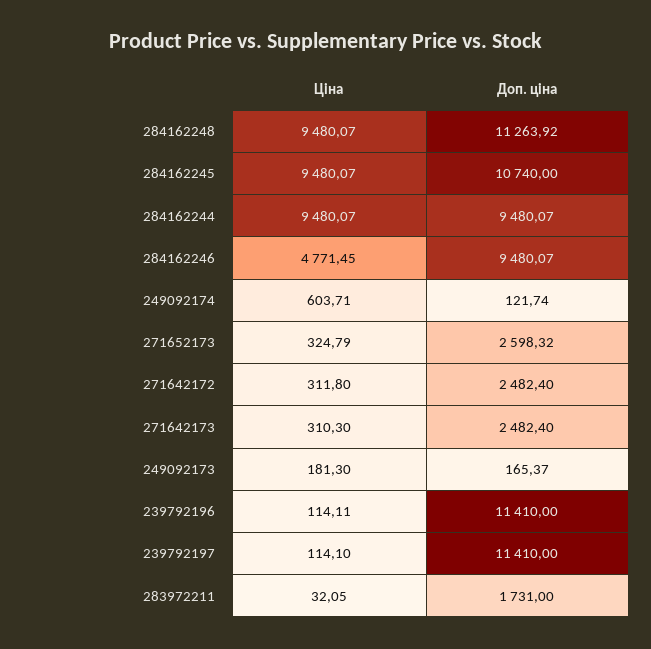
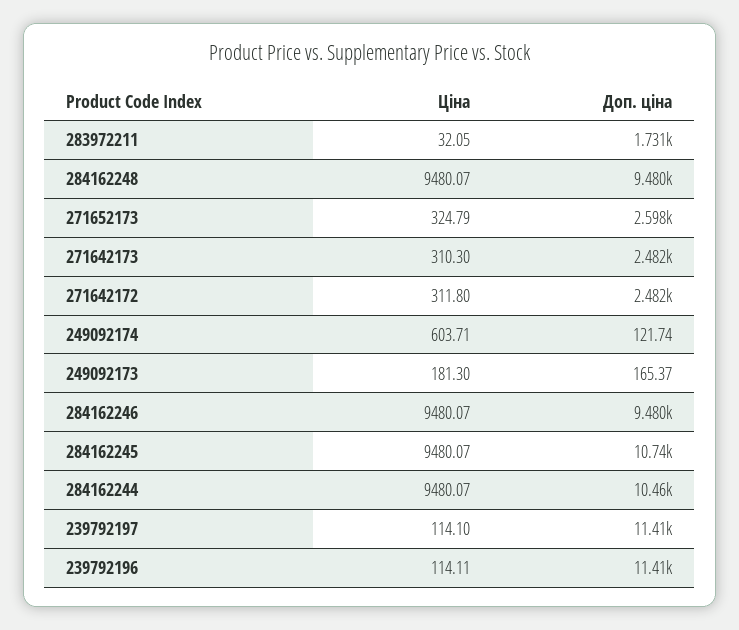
Доп. ціна, 284162248: 11263.92 -> 9480
Доп. ціна, 284162244: 9480.07 -> 10460
Ціна, 284162246: 4771.45 -> 9480.07

